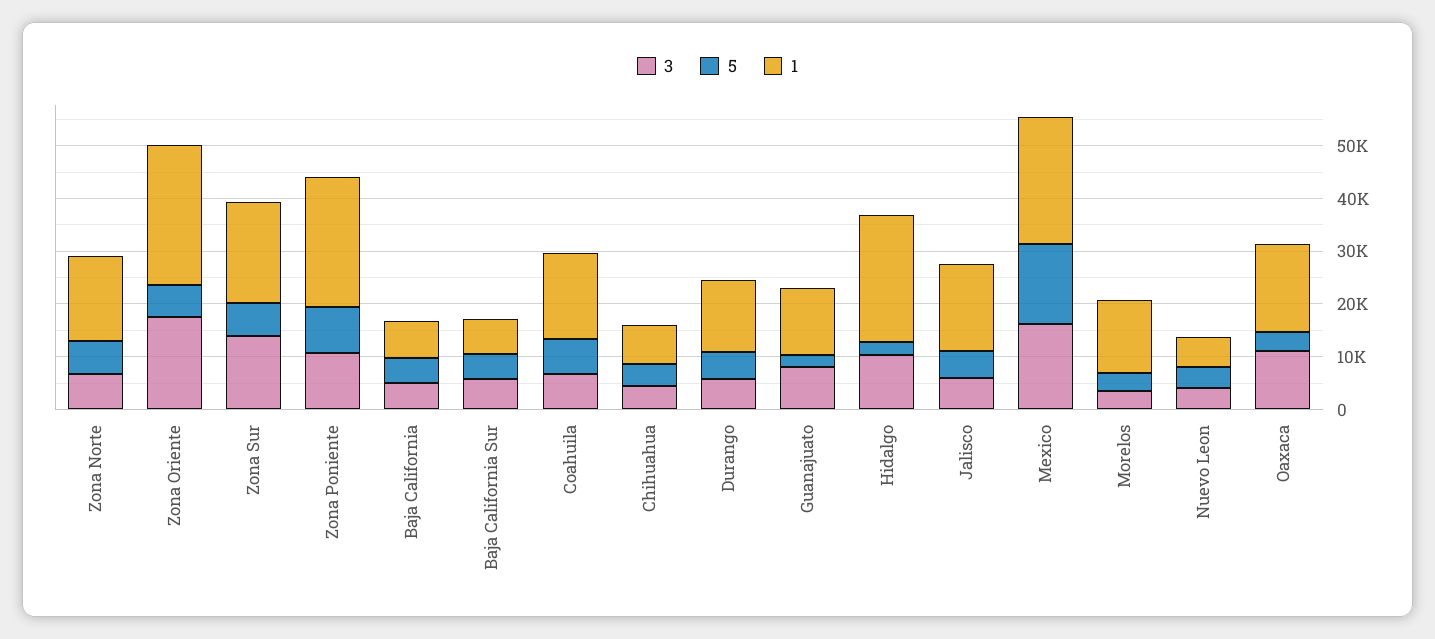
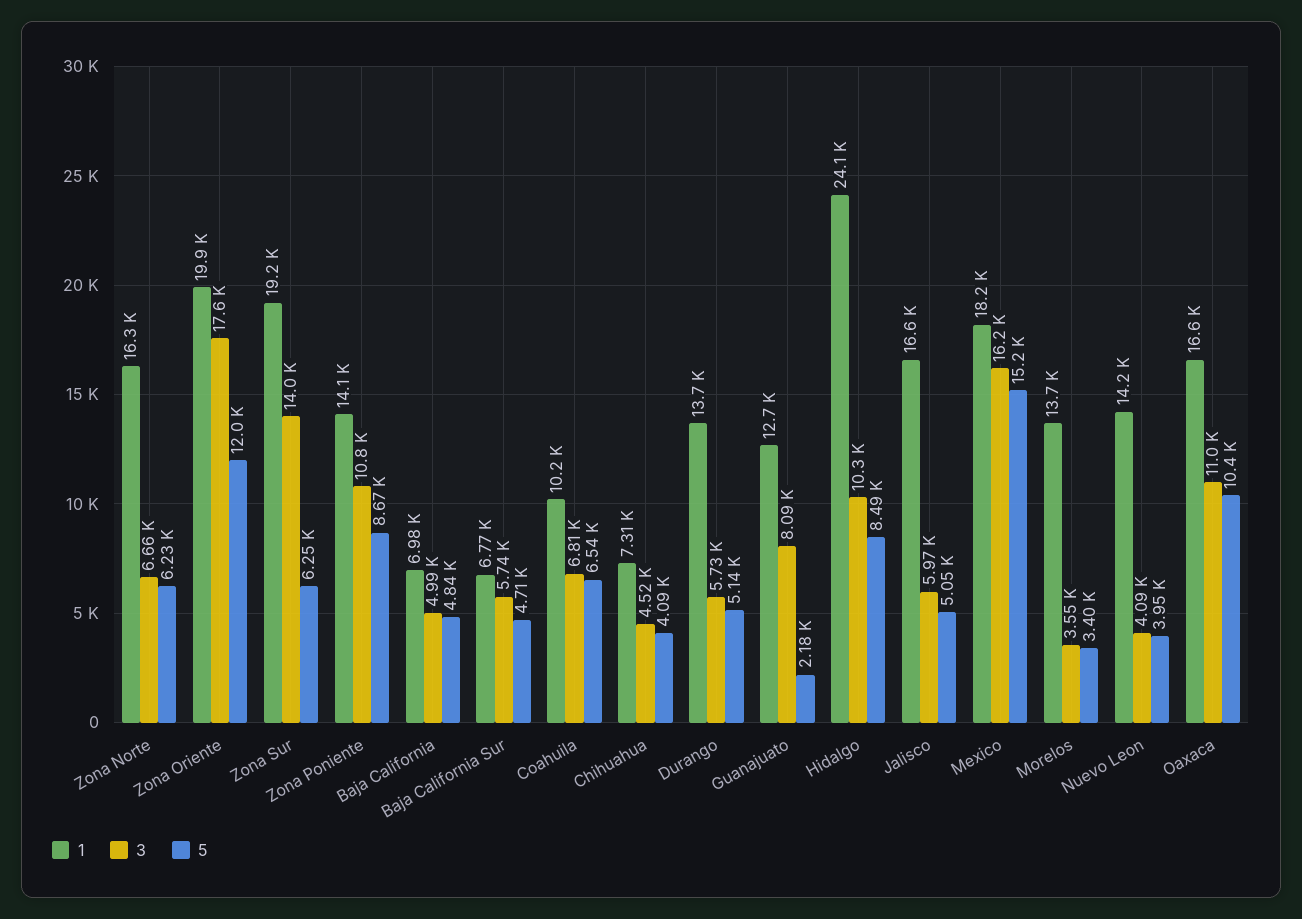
5, Zona Oriente: 6000 -> 12000
1, Zona Oriente: 26000 -> 19900
1, Zona Poniente: 24000 -> 14100
1, Coahuila: 16000 -> 10200
5, Hidalgo: 2000 -> 8490
1, Mexico: 24000 -> 18200
1, Nuevo Leon: 6000 -> 14200
5, Oaxaca: 4000 -> 10400

